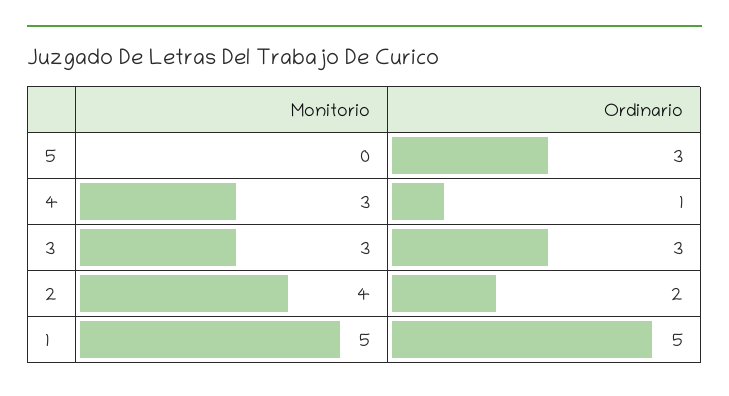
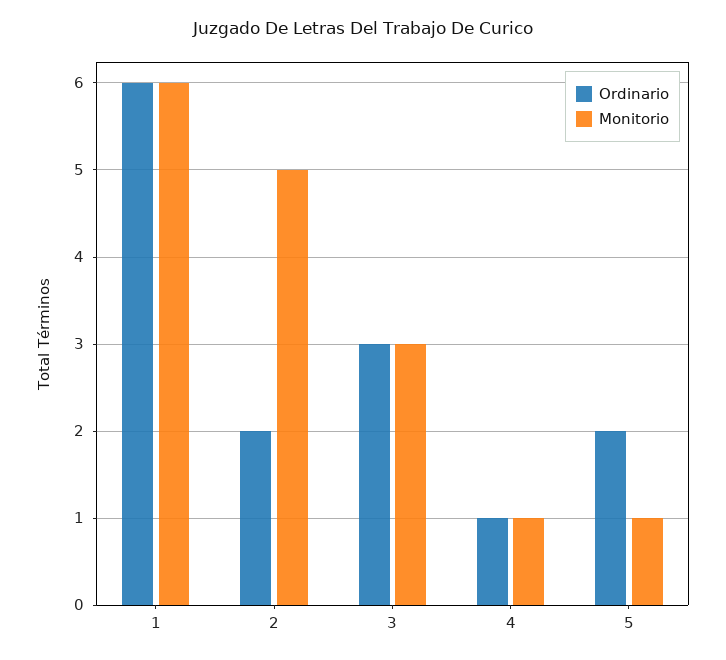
Monitorio, 5: 0 -> 1
Ordinario, 5: 3 -> 2
Monitorio, 4: 3 -> 1
Monitorio, 2: 4 -> 5
Monitorio, 1: 5 -> 6
Ordinario, 1: 5 -> 6

